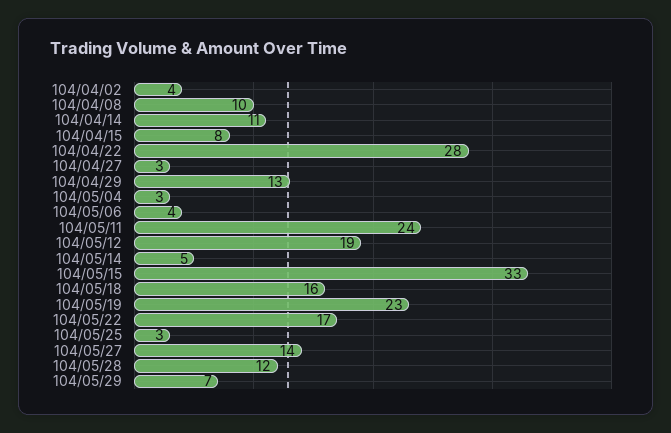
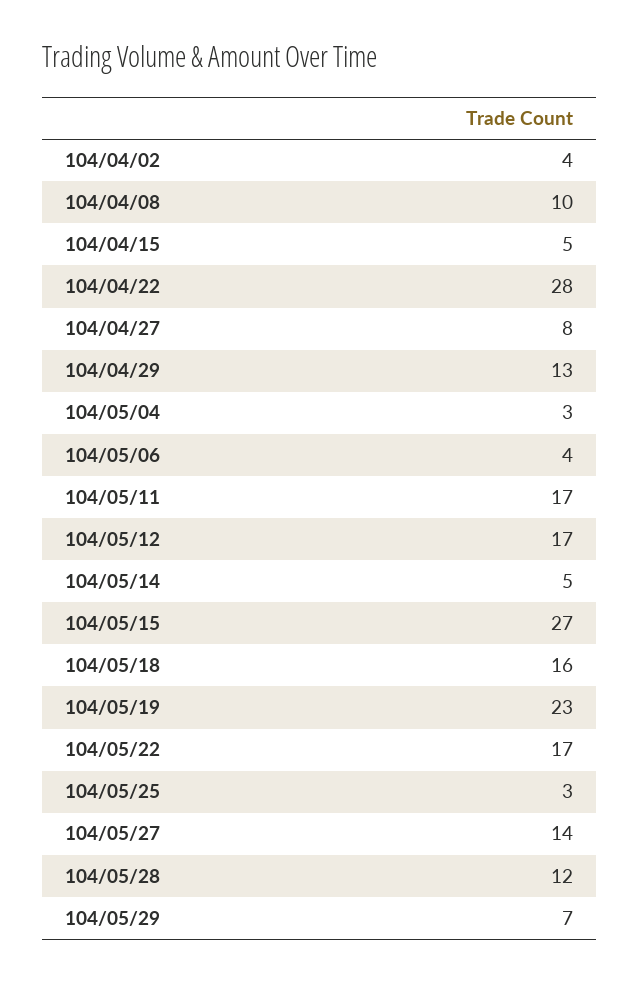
104/04/14: 11 -> none
104/04/15: 8 -> 5
104/04/27: 3 -> 8
104/05/11: 24 -> 17
104/05/12: 19 -> 17
104/05/15: 33 -> 27

